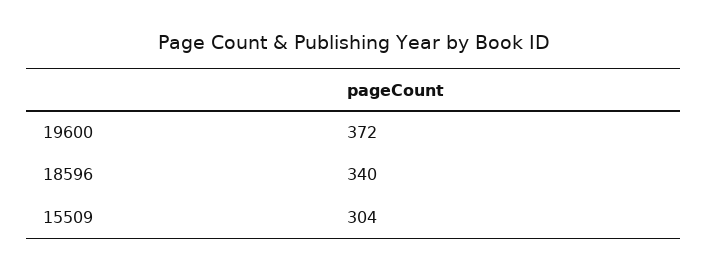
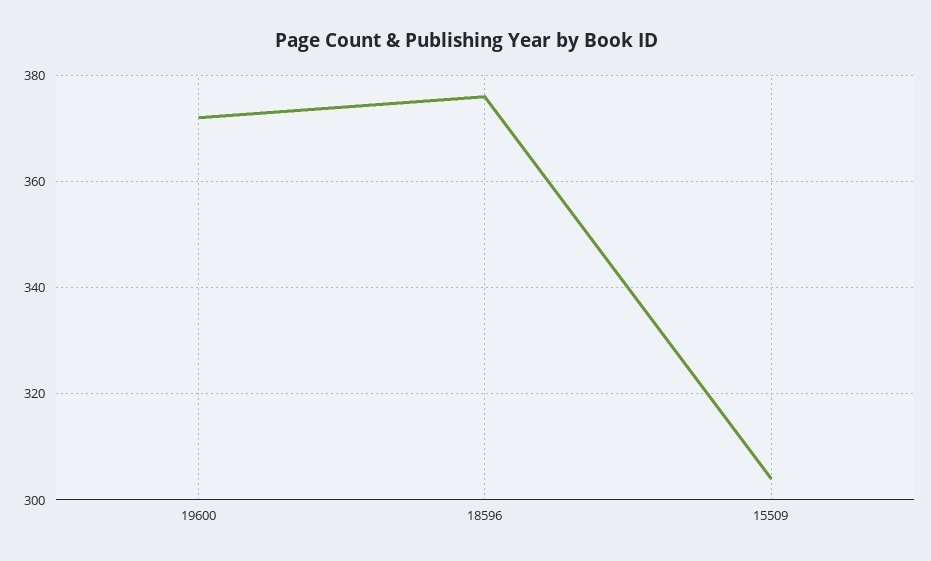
18596: 340 -> 375

